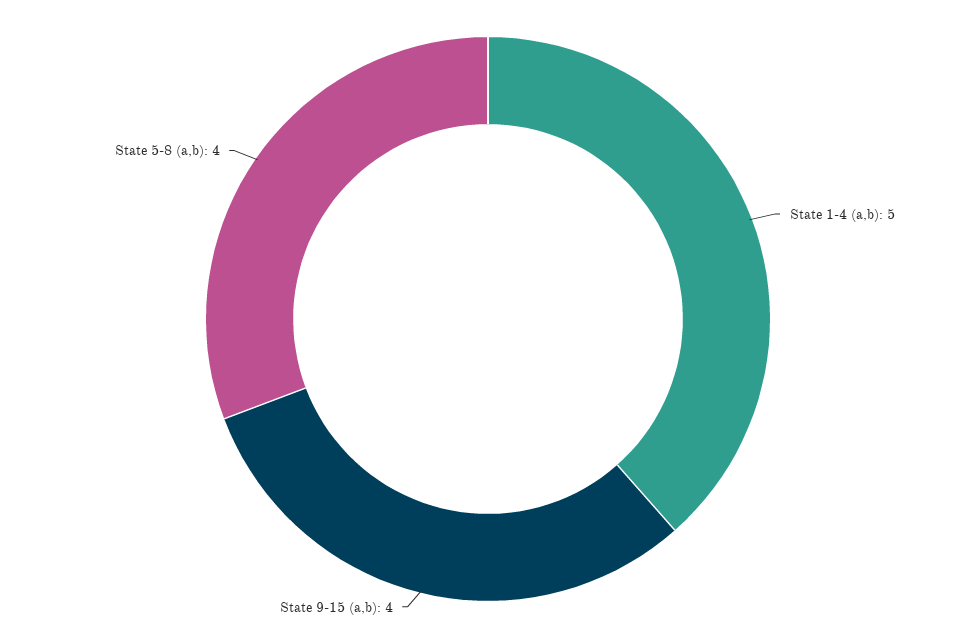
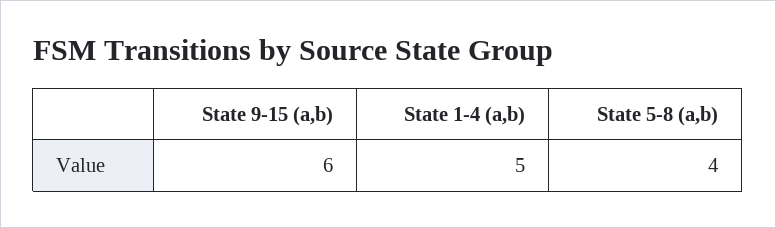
State 9-15 (a,b): 4 -> 6

